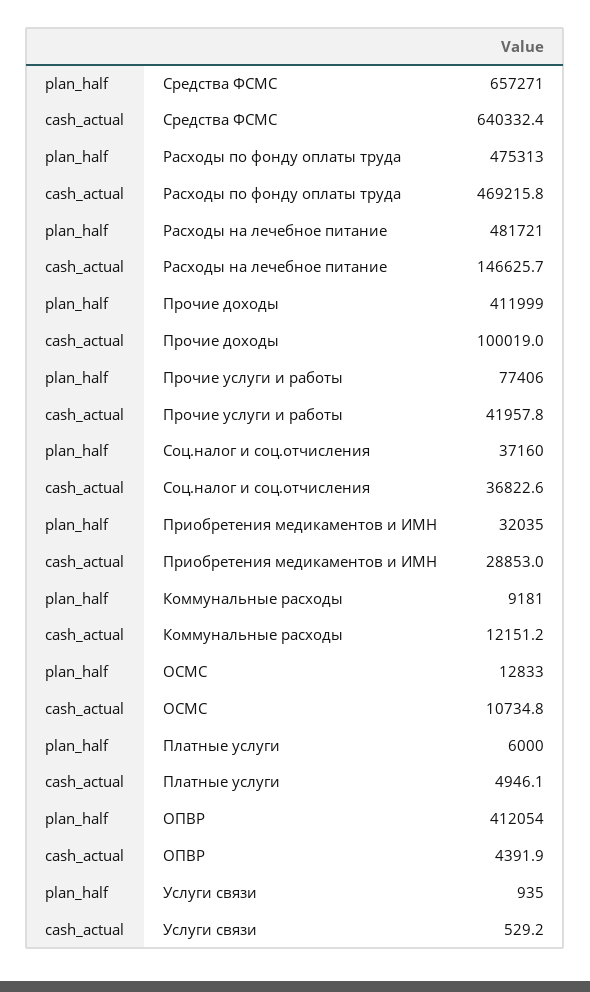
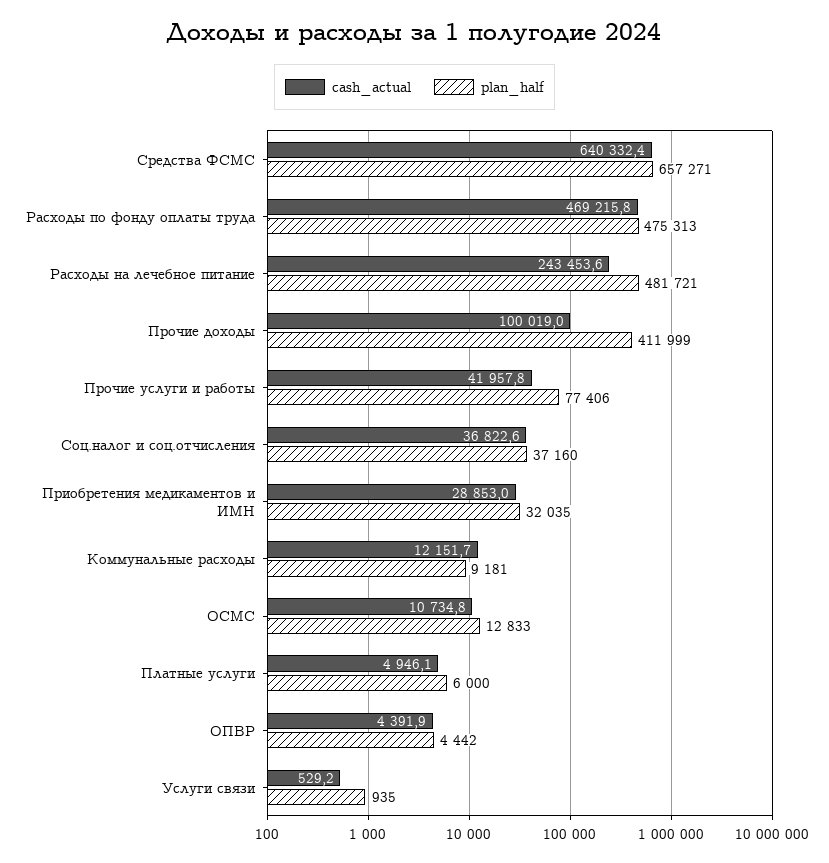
cash_actual, Расходы на лечебное питание: 146625.7 -> 243453.6
cash_actual, Коммунальные расходы: 12151.2 -> 12151.7
plan_half, ОПВР: 412054 -> 4442

